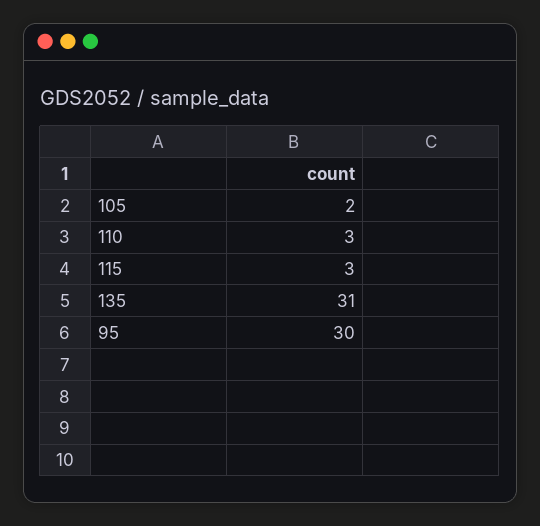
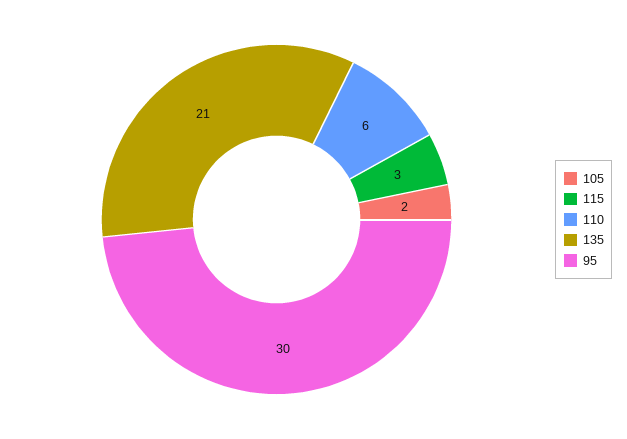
110: 3 -> 6
135: 31 -> 21

